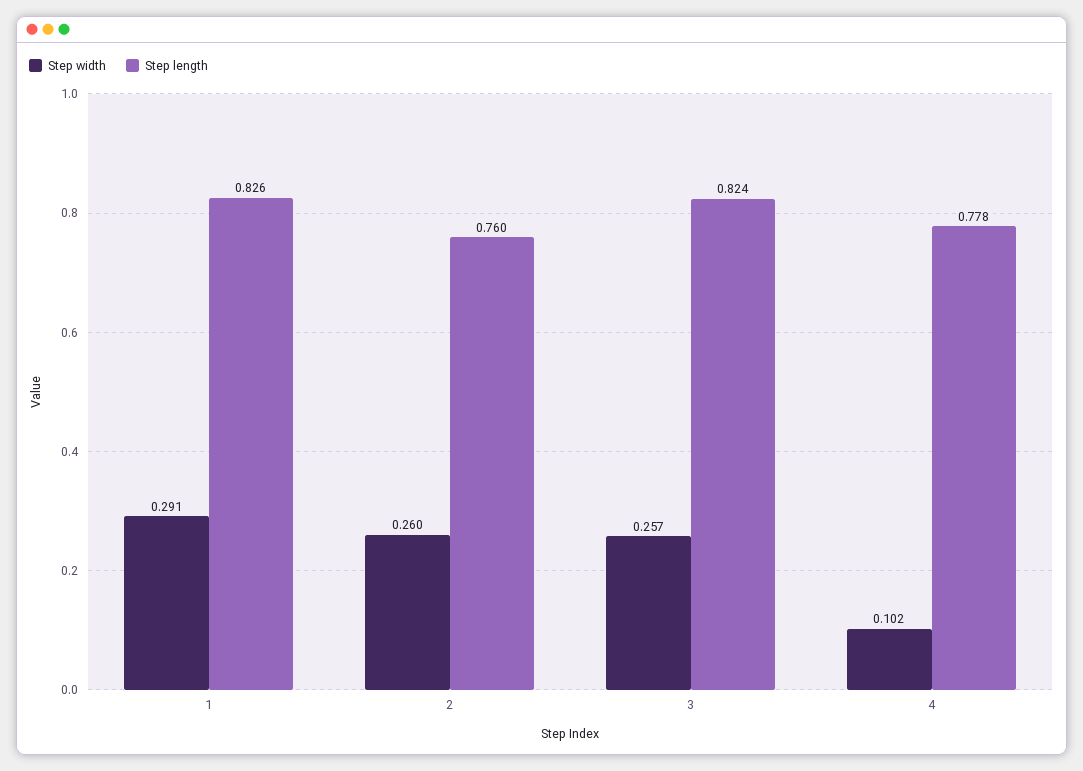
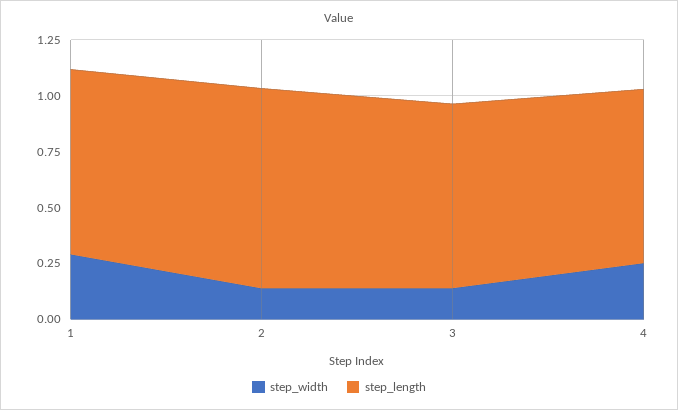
Step width, 2: 0.26 -> 0.15
Step length, 2: 0.76 -> 0.9
Step width, 3: 0.257 -> 0.15
Step width, 4: 0.102 -> 0.25

